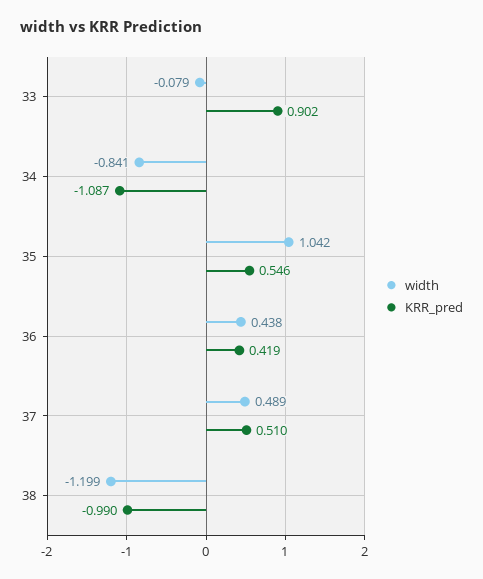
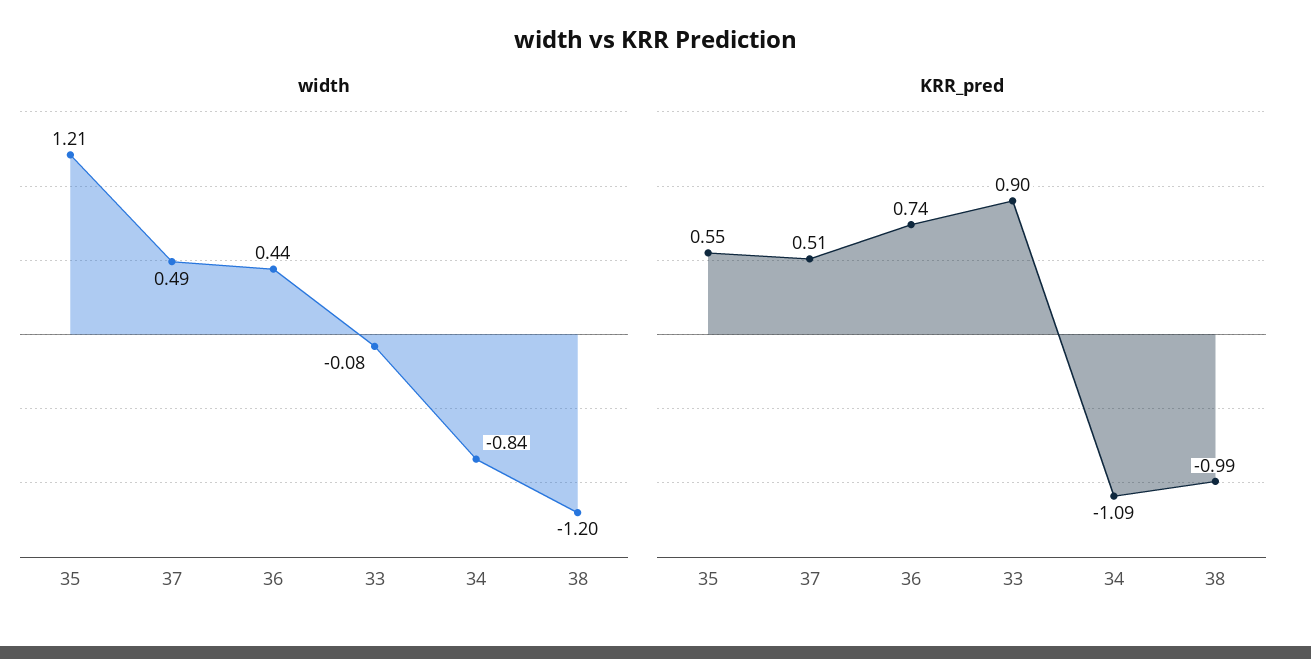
width, 35: 1.042 -> 1.21
KRR_pred, 36: 0.419 -> 0.74

